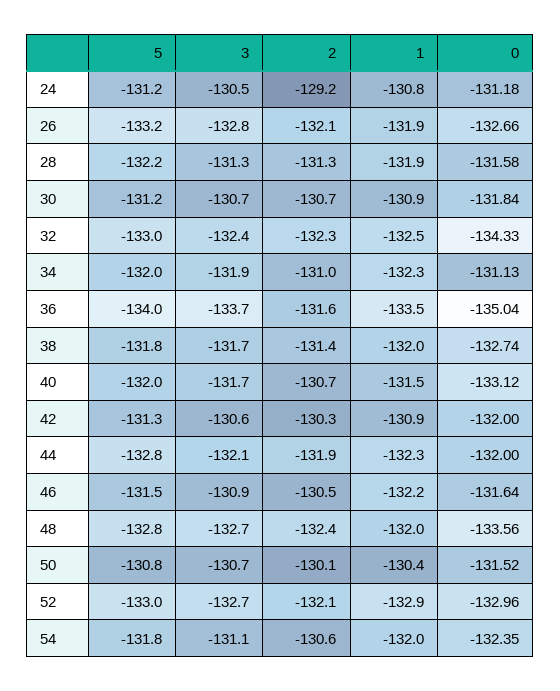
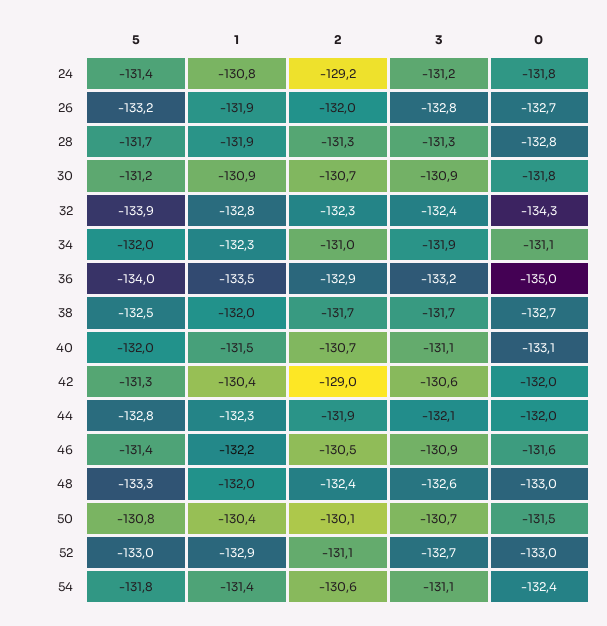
5, 24: -131.2 -> -131.4
3, 24: -130.5 -> -131.2
0, 24: -131.18 -> -131.8
2, 26: -132.1 -> -132
5, 28: -132.2 -> -131.7
0, 28: -131.58 -> -132.8
3, 30: -130.7 -> -130.9
5, 32: -133 -> -133.9
1, 32: -132.5 -> -132.8
3, 36: -133.7 -> -133.2
2, 36: -131.6 -> -132.9
5, 38: -131.8 -> -132.5
2, 38: -131.4 -> -131.7
3, 40: -131.7 -> -131.1
2, 42: -130.3 -> -129
1, 42: -130.9 -> -130.4
5, 46: -131.5 -> -131.4
5, 48: -132.8 -> -133.3
3, 48: -132.7 -> -132.6
0, 48: -133.56 -> -133
2, 52: -132.1 -> -131.1
1, 54: -132 -> -131.4

